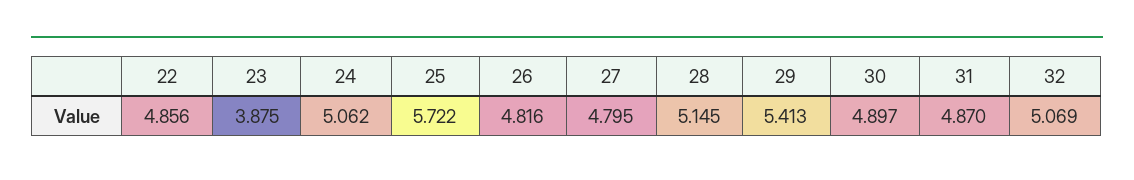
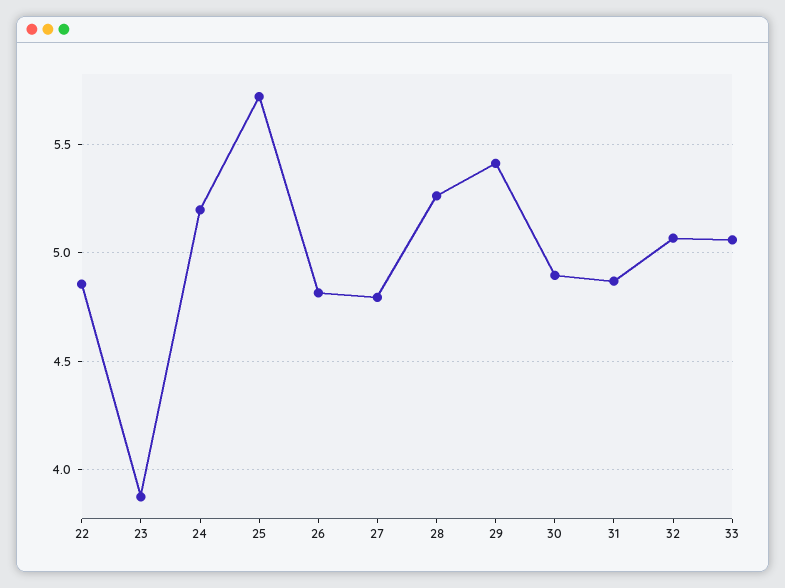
24: 5.062 -> 5.2
28: 5.145 -> 5.25
33: none -> 5.05

